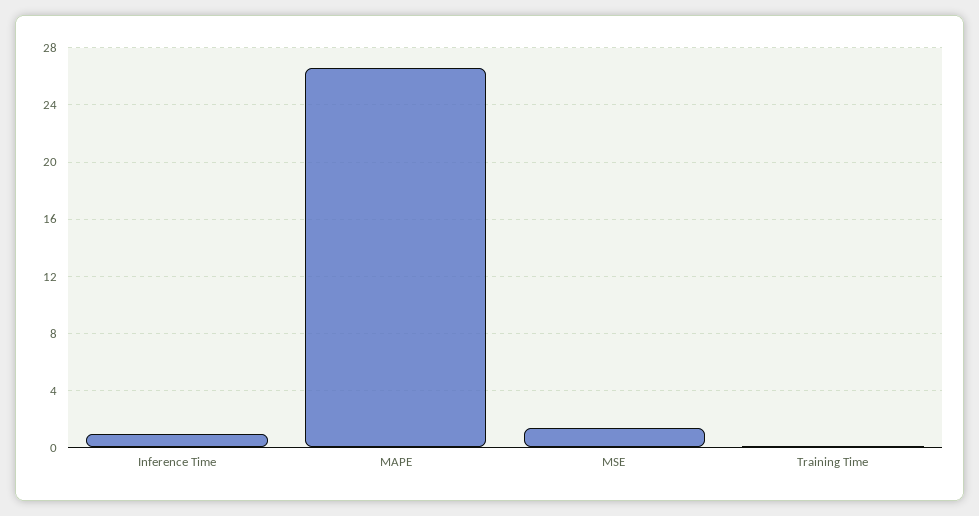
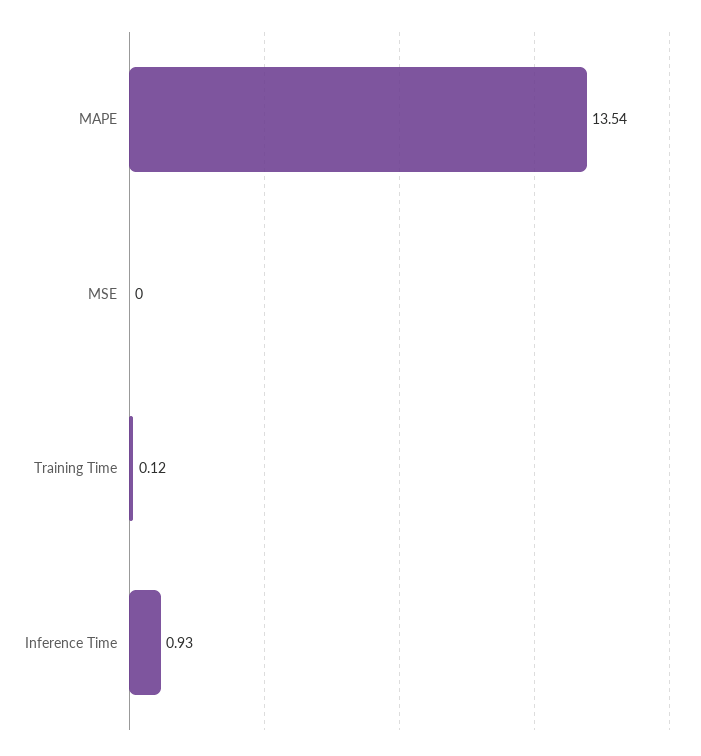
MAPE: 26.5 -> 13.54
MSE: 1.5 -> 0

